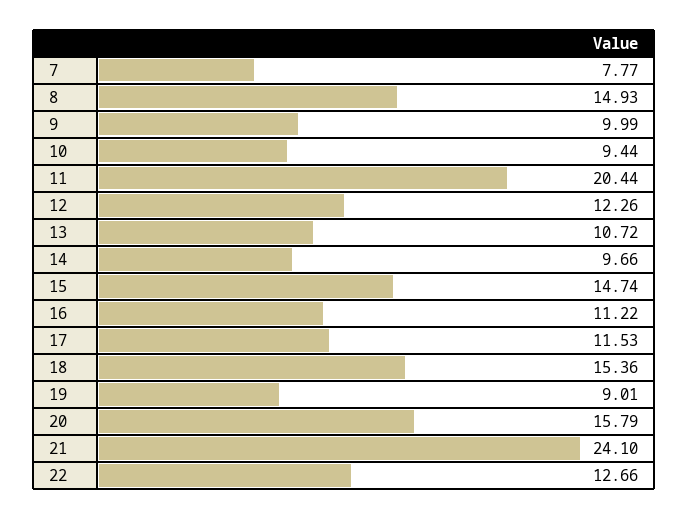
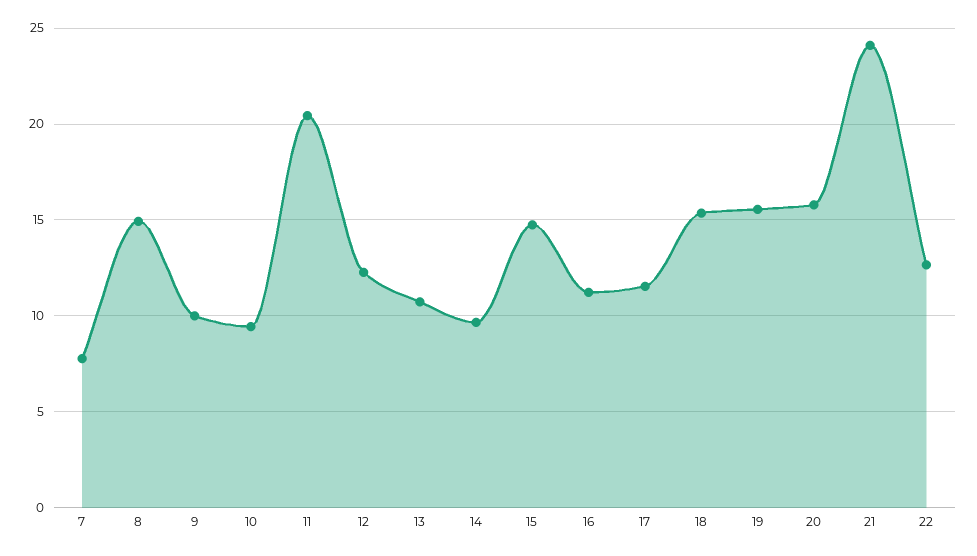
19: 9.01 -> 15.5

